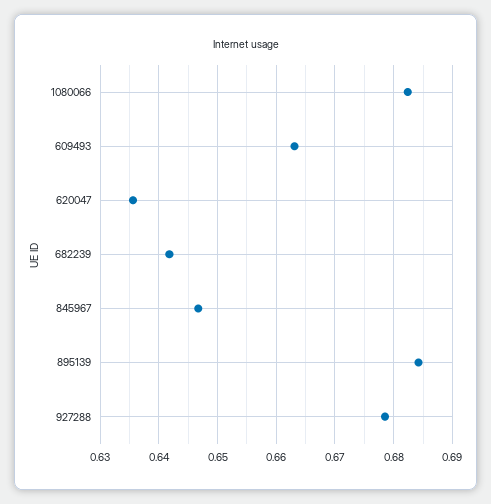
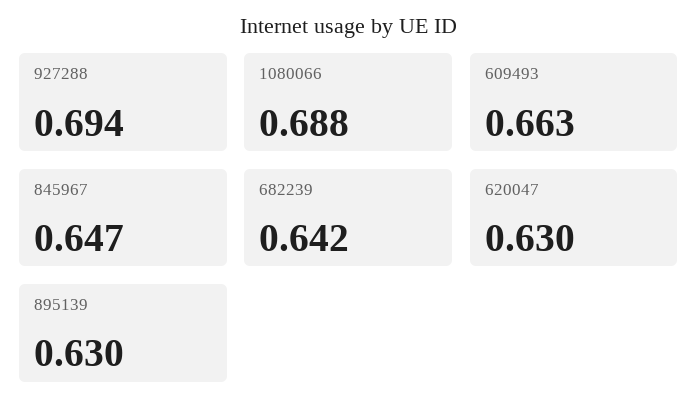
1080066: 0.682 -> 0.688
620047: 0.636 -> 0.63
895139: 0.684 -> 0.63
927288: 0.678 -> 0.694

